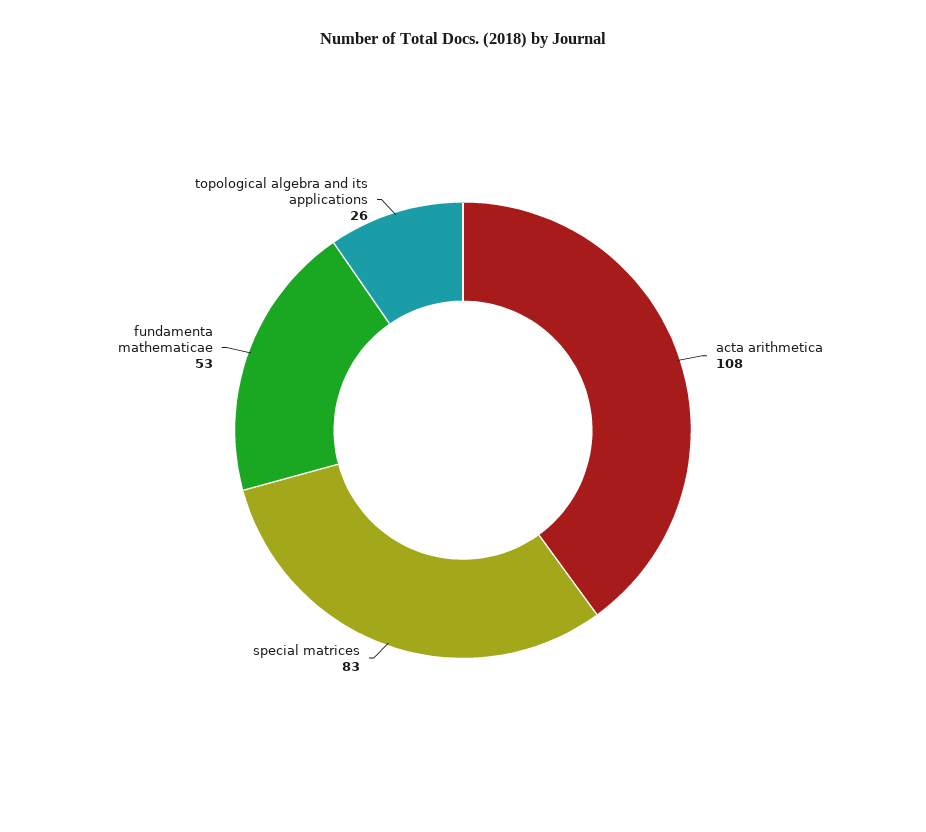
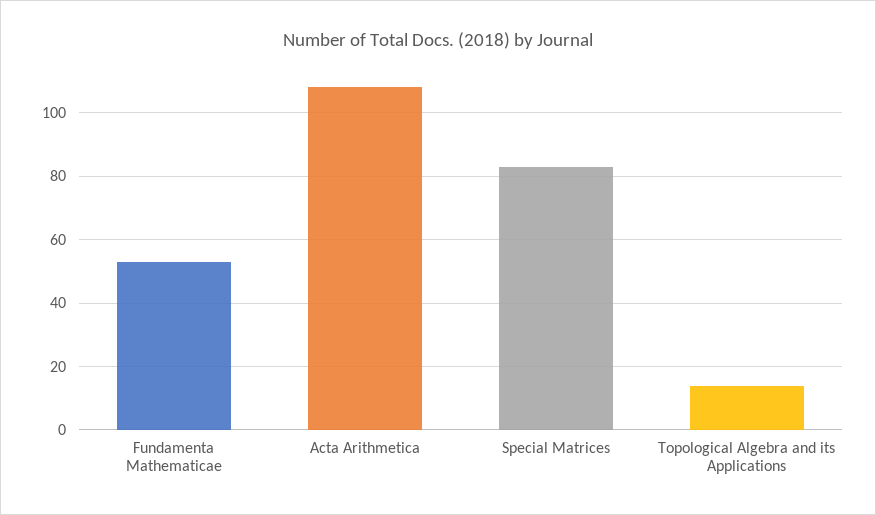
topological algebra and its applications: 26 -> 15

